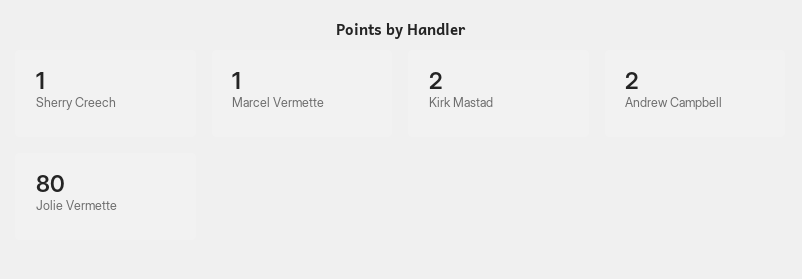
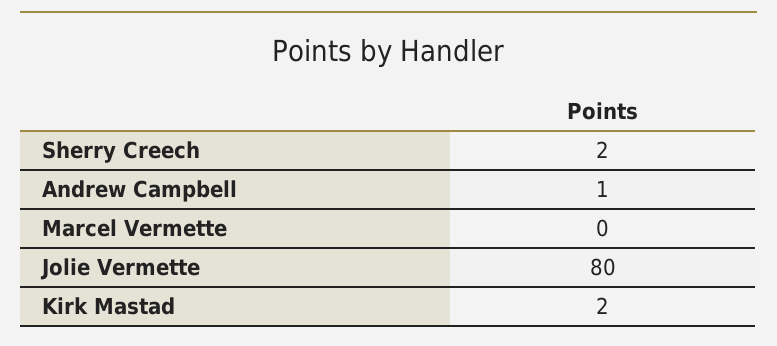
Sherry Creech: 1 -> 2
Marcel Vermette: 1 -> 0
Andrew Campbell: 2 -> 1

